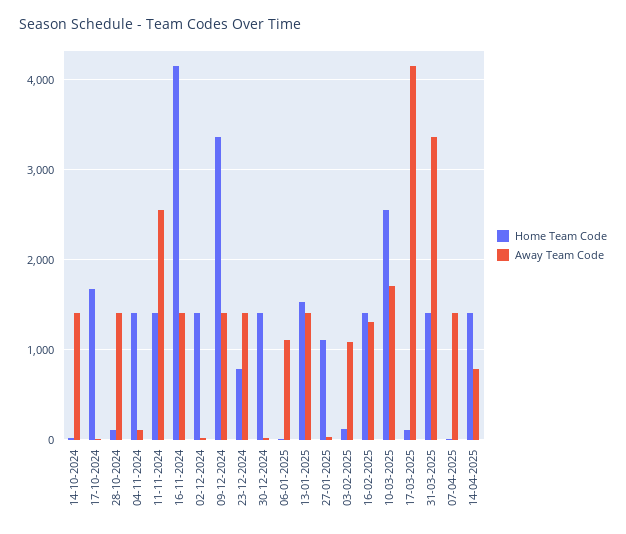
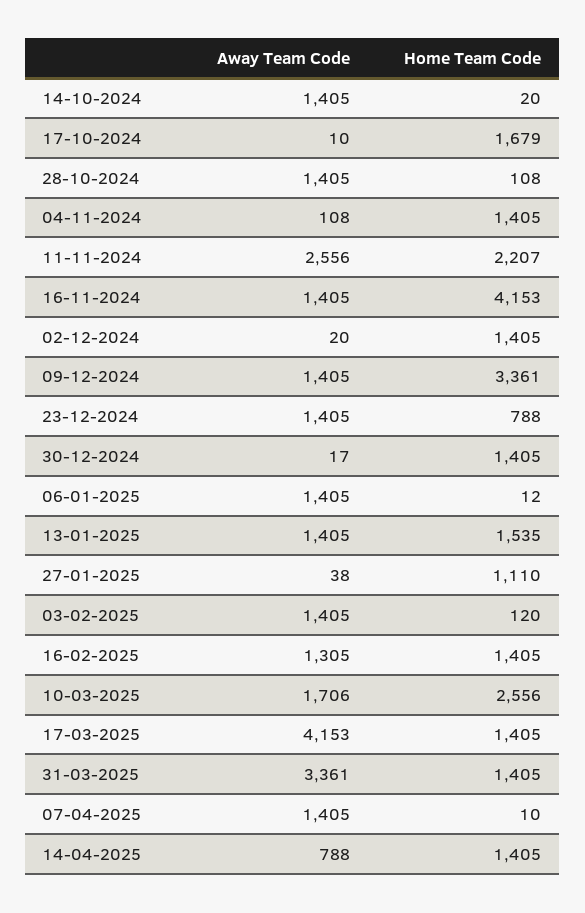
Home Team Code, 11-11-2024: 1400 -> 2207
Away Team Code, 06-01-2025: 1100 -> 1405
Away Team Code, 03-02-2025: 1100 -> 1405
Home Team Code, 17-03-2025: 100 -> 1405

